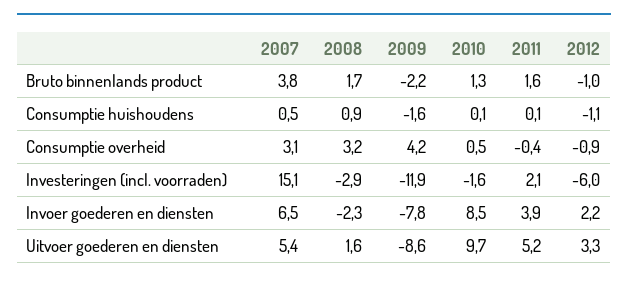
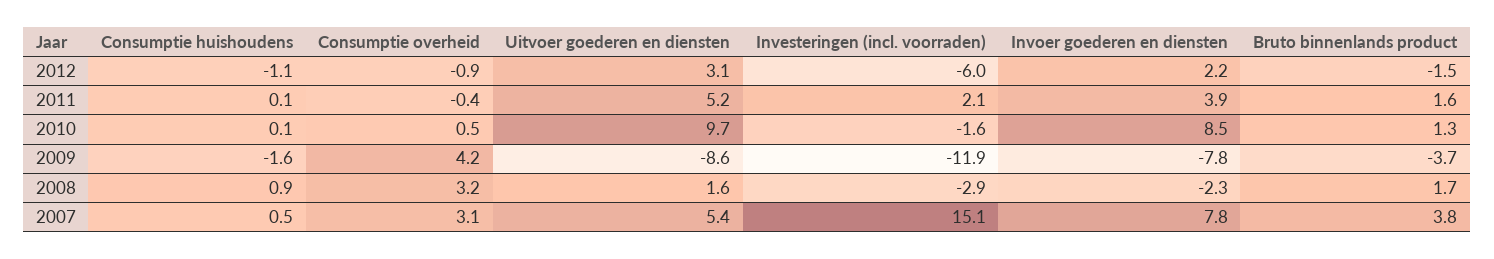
2009, Bruto binnenlands product: -2.2 -> -3.7
2012, Bruto binnenlands product: -1 -> -1.5
2007, Invoer goederen en diensten: 6.5 -> 7.8
2012, Uitvoer goederen en diensten: 3.3 -> 3.1

